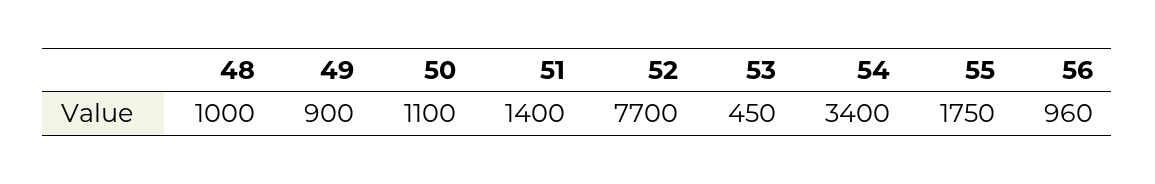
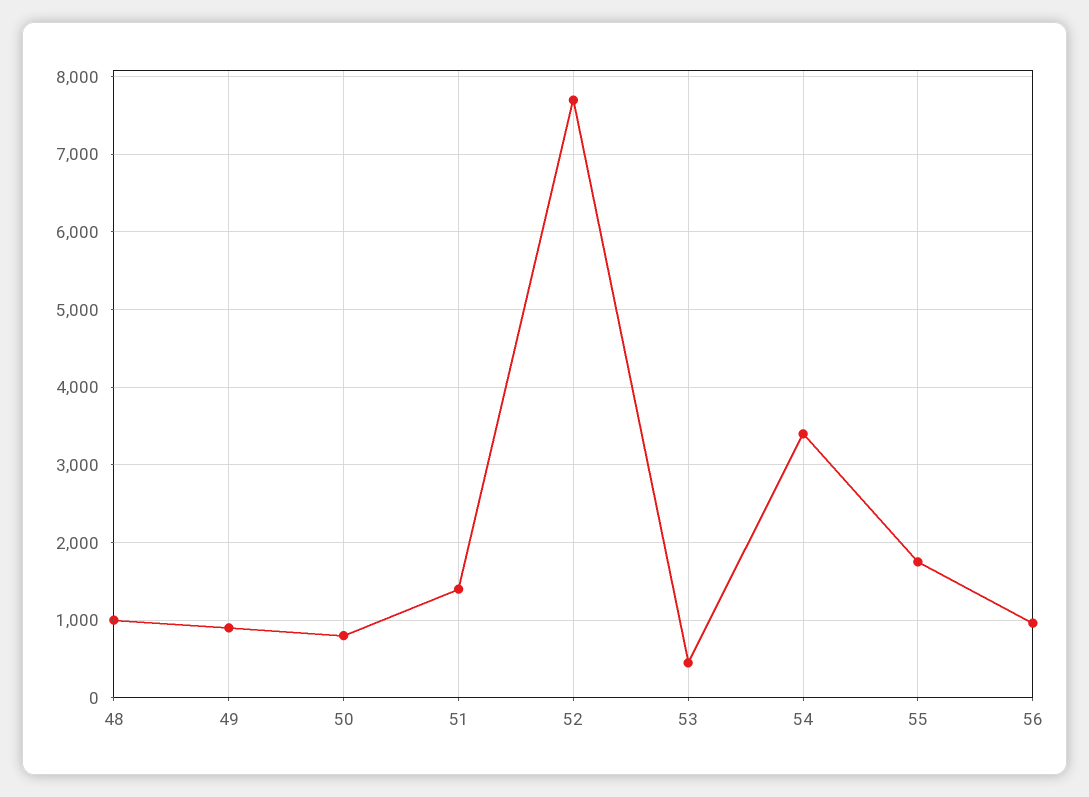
50: 1100 -> 800

